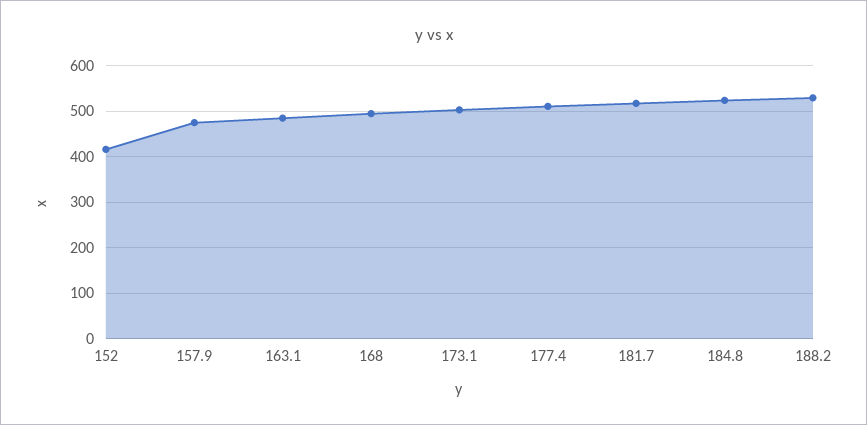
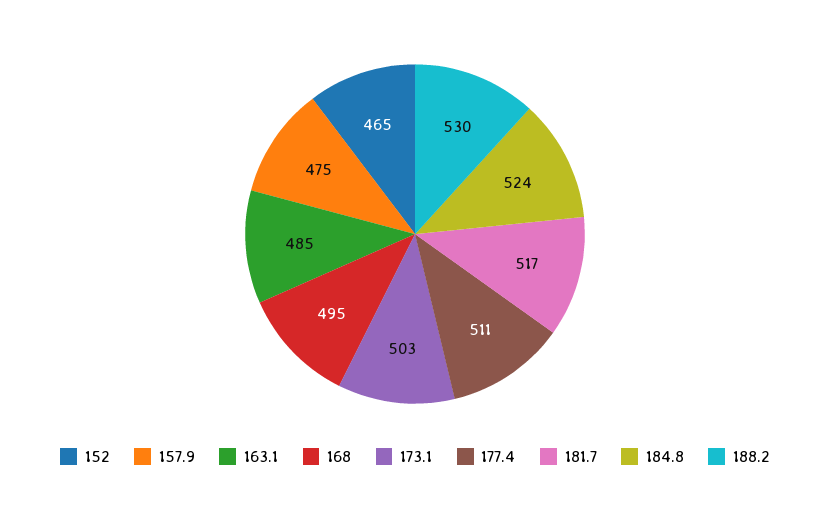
152: 420 -> 465

